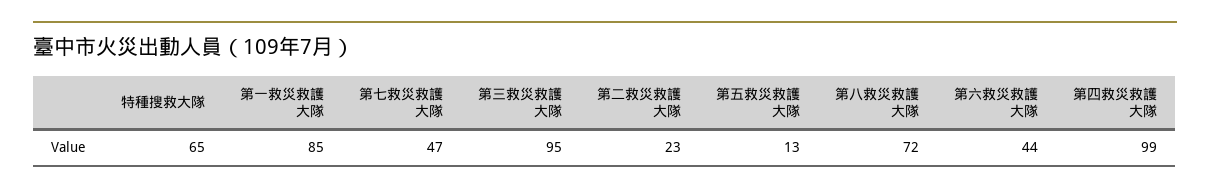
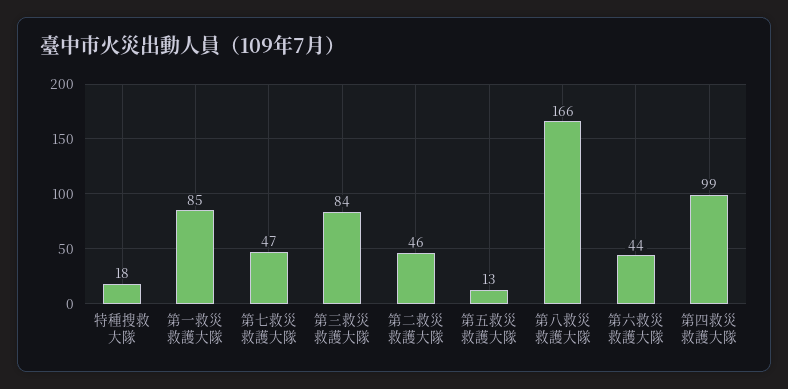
特種搜救大隊: 65 -> 18
第三救災救護大隊: 95 -> 84
第二救災救護大隊: 23 -> 46
第八救災救護大隊: 72 -> 166

